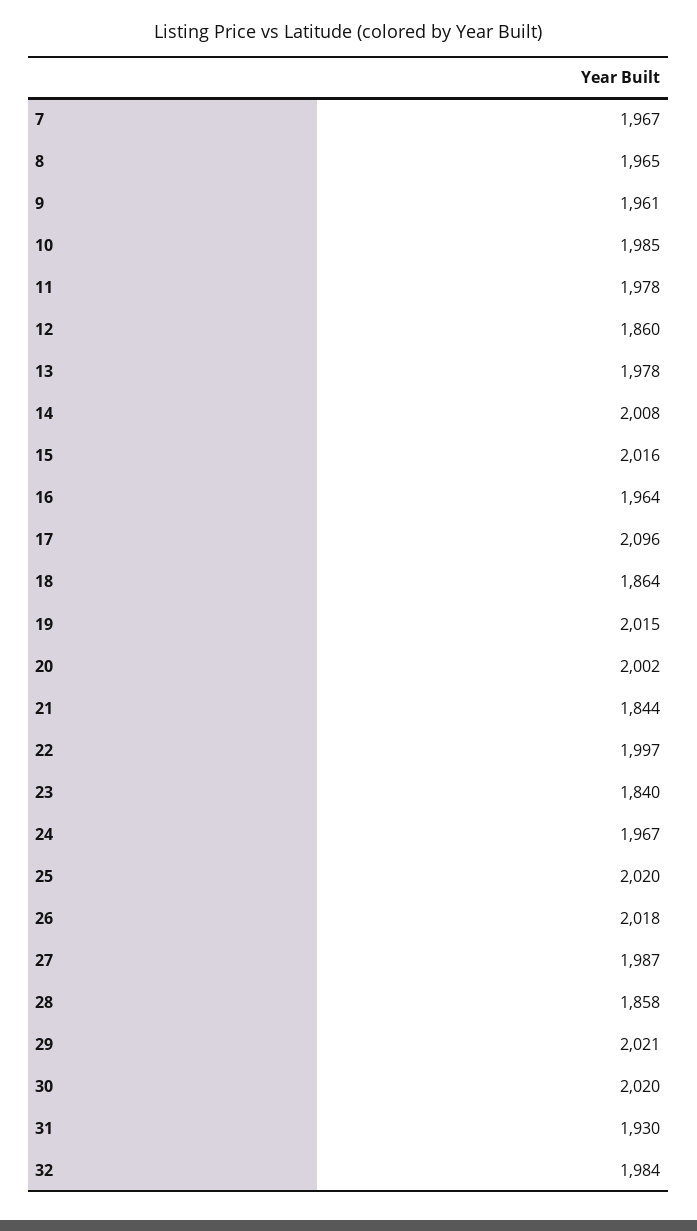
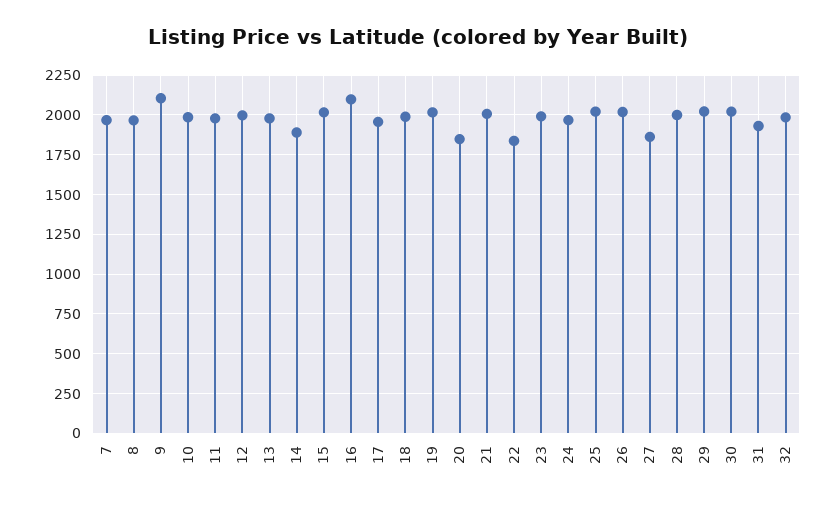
9: 1961 -> 2100
12: 1860 -> 2000
14: 2008 -> 1900
16: 1964 -> 2100
17: 2096 -> 1950
18: 1864 -> 2000
20: 2002 -> 1850
21: 1844 -> 2000
22: 1997 -> 1850
23: 1840 -> 2000
27: 1987 -> 1850
28: 1858 -> 2000

